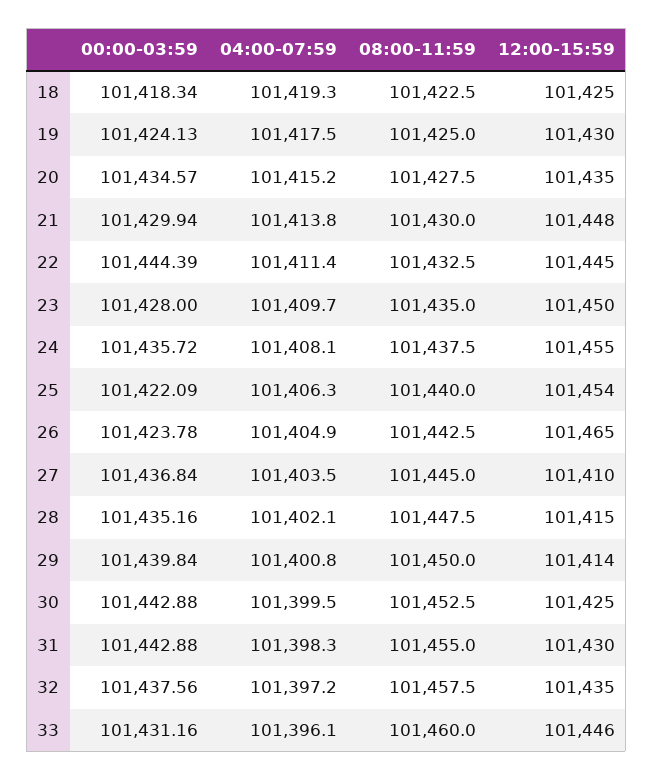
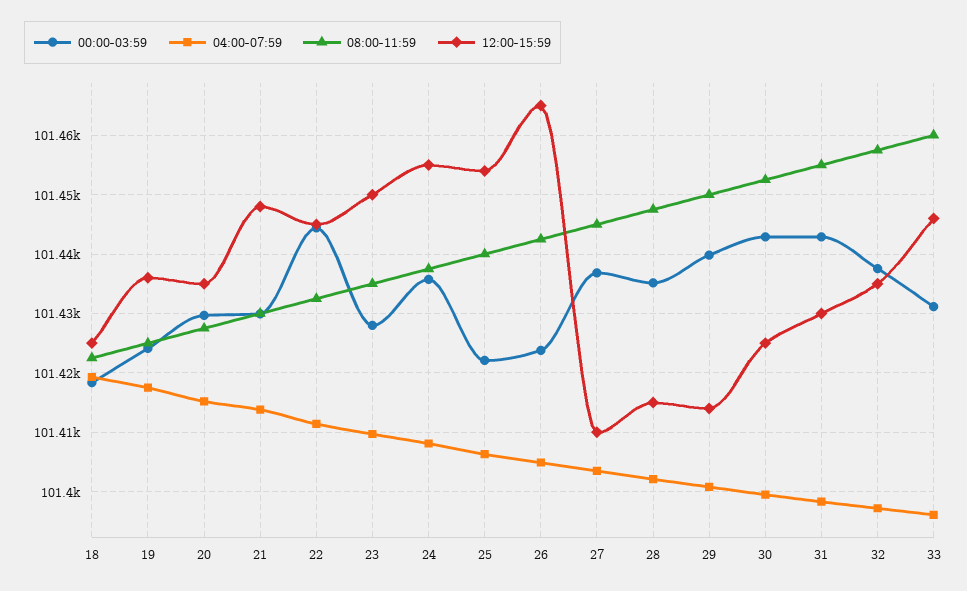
12:00-15:59, 19: 101430 -> 101436
00:00-03:59, 20: 101434.57 -> 101430

